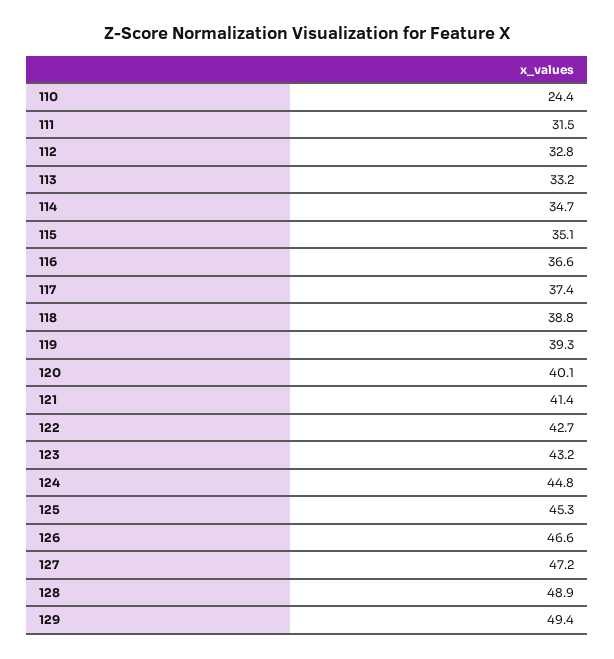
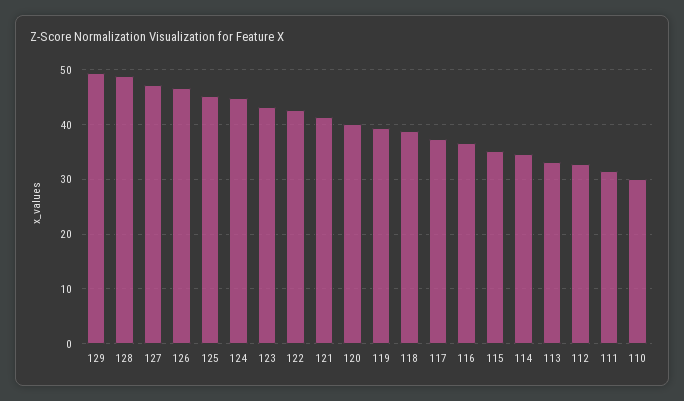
110: 24.4 -> 30

